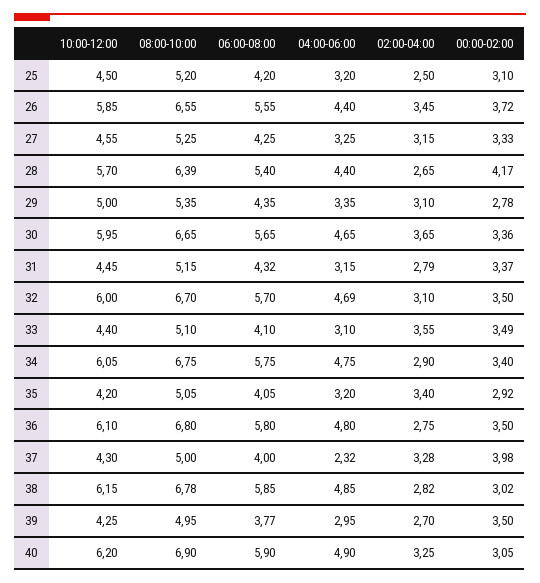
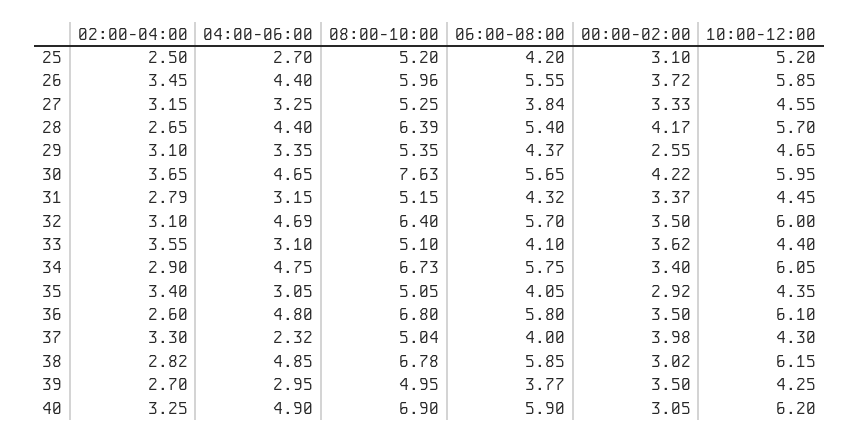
10:00-12:00, 25: 4.5 -> 5.2
04:00-06:00, 25: 3.2 -> 2.7
08:00-10:00, 26: 6.55 -> 5.96
06:00-08:00, 27: 4.25 -> 3.84
10:00-12:00, 29: 5 -> 4.65
06:00-08:00, 29: 4.35 -> 4.37
00:00-02:00, 29: 2.78 -> 2.55
08:00-10:00, 30: 6.65 -> 7.63
00:00-02:00, 30: 3.36 -> 4.22
08:00-10:00, 32: 6.7 -> 6.4
00:00-02:00, 33: 3.49 -> 3.62
08:00-10:00, 34: 6.75 -> 6.73
10:00-12:00, 35: 4.2 -> 4.35
04:00-06:00, 35: 3.2 -> 3.05
02:00-04:00, 36: 2.75 -> 2.6
08:00-10:00, 37: 5 -> 5.04
02:00-04:00, 37: 3.28 -> 3.3

